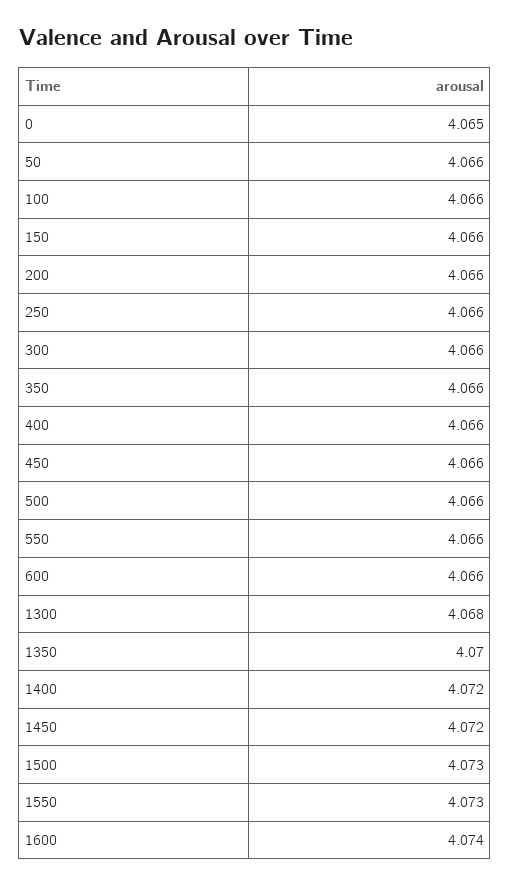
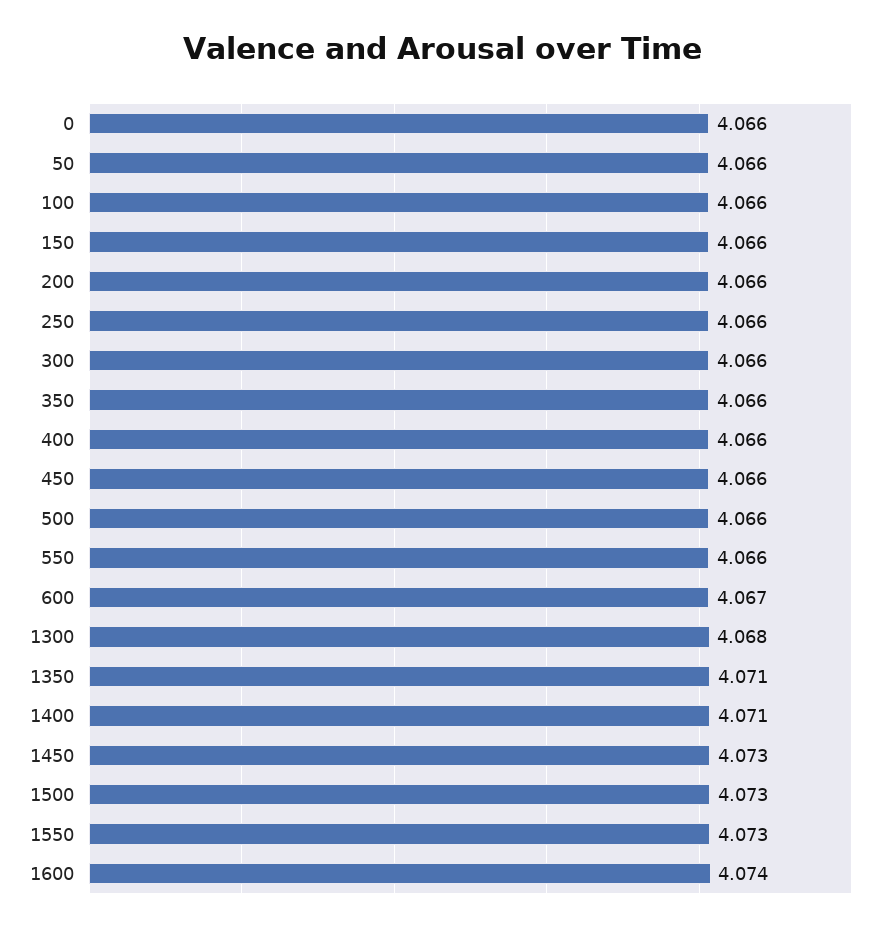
0: 4.065 -> 4.066
600: 4.066 -> 4.067
1350: 4.07 -> 4.071
1400: 4.072 -> 4.071
1450: 4.072 -> 4.073

